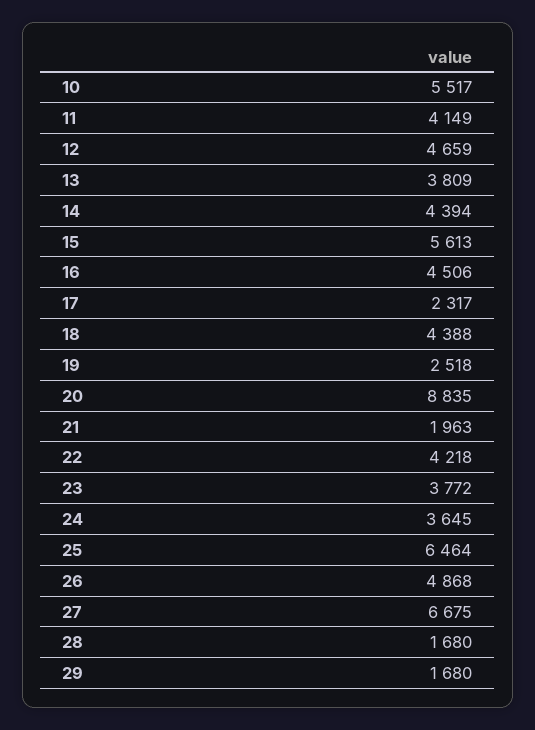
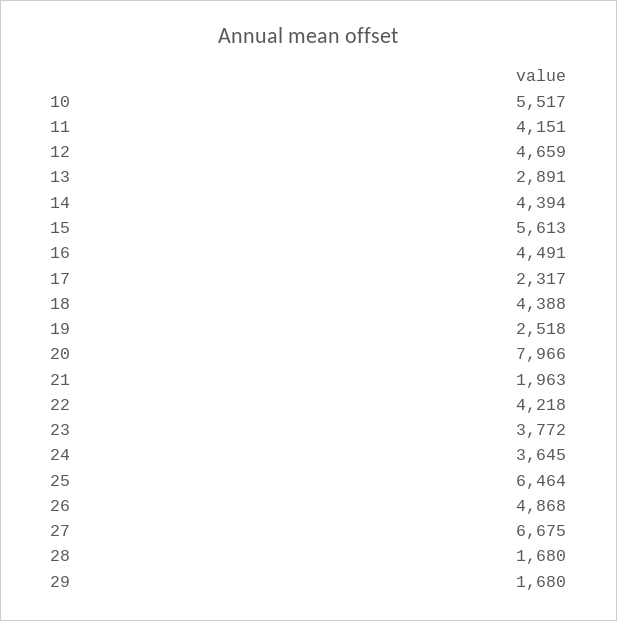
11: 4149 -> 4151
13: 3809 -> 2891
16: 4506 -> 4491
20: 8835 -> 7966

